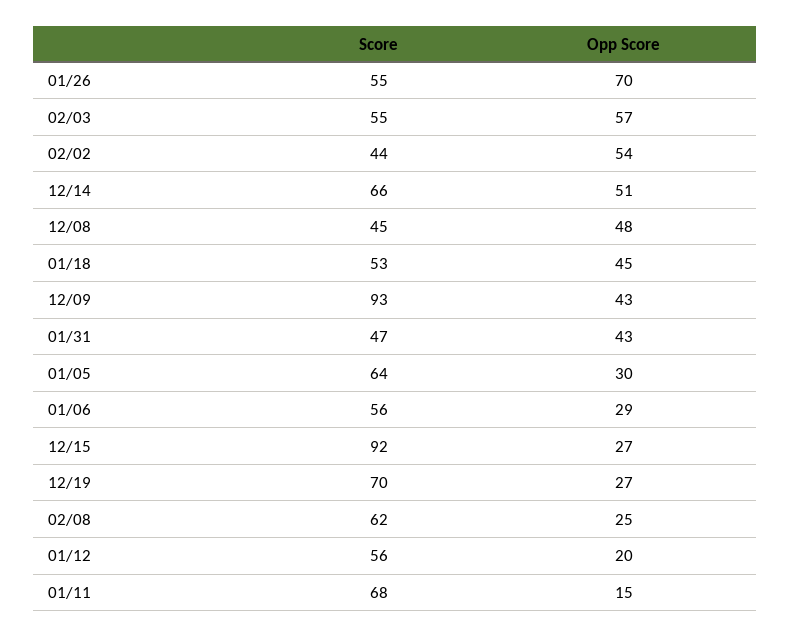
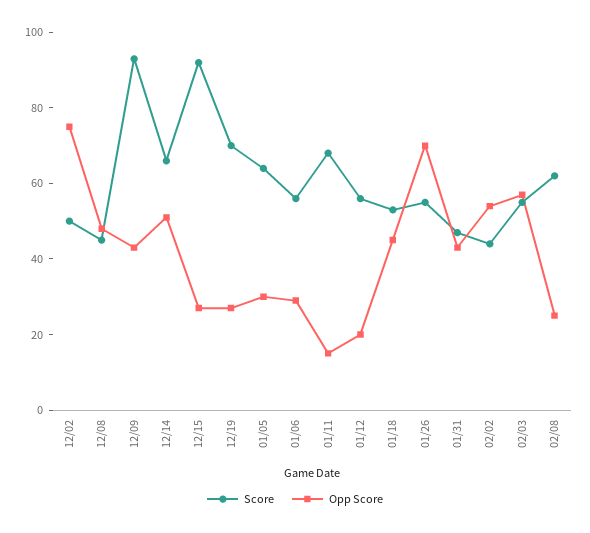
Score, 12/02: none -> 50
Opp Score, 12/02: none -> 75

